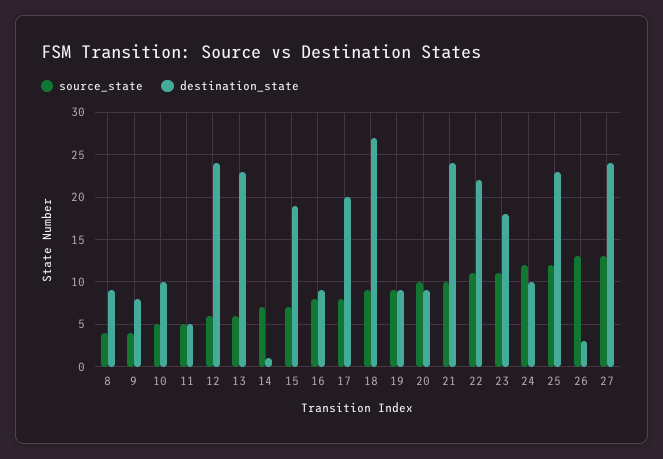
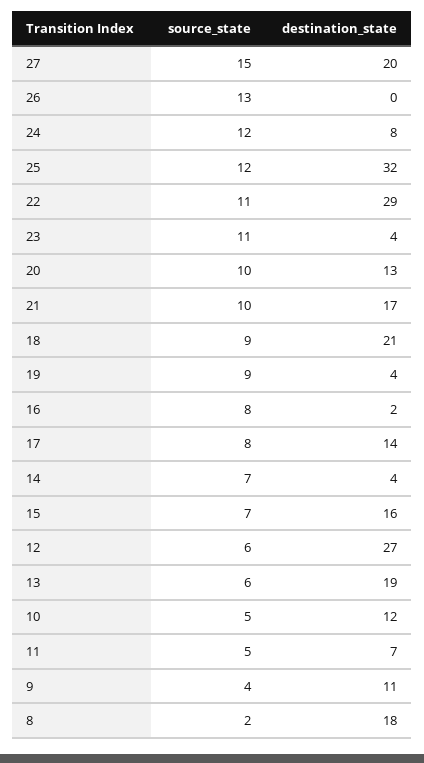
source_state, 8: 4 -> 2
destination_state, 8: 9 -> 18
destination_state, 9: 8 -> 11
destination_state, 10: 10 -> 12
destination_state, 11: 5 -> 7
destination_state, 12: 24 -> 27
destination_state, 13: 23 -> 19
destination_state, 14: 1 -> 4
destination_state, 15: 19 -> 16
destination_state, 16: 9 -> 2
destination_state, 17: 20 -> 14
destination_state, 18: 27 -> 21
destination_state, 19: 9 -> 4
destination_state, 20: 9 -> 13
destination_state, 21: 24 -> 17
destination_state, 22: 22 -> 29
destination_state, 23: 18 -> 4
destination_state, 24: 10 -> 8
destination_state, 25: 23 -> 32
destination_state, 26: 3 -> 0
source_state, 27: 13 -> 15
destination_state, 27: 24 -> 20

